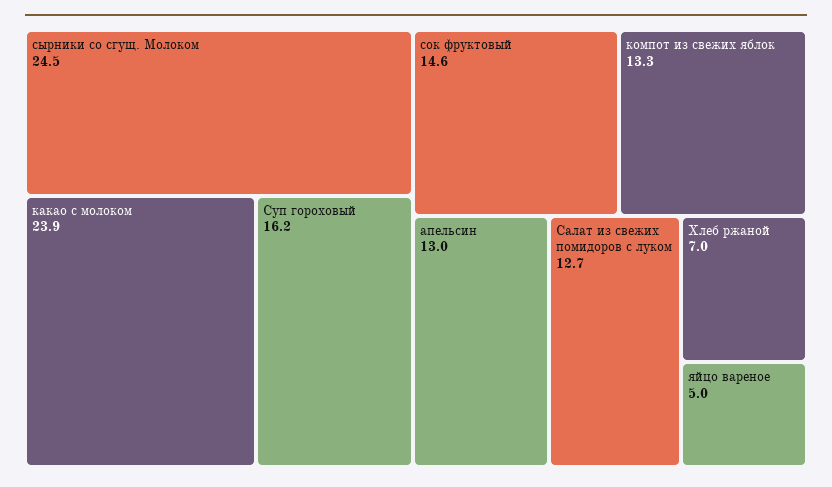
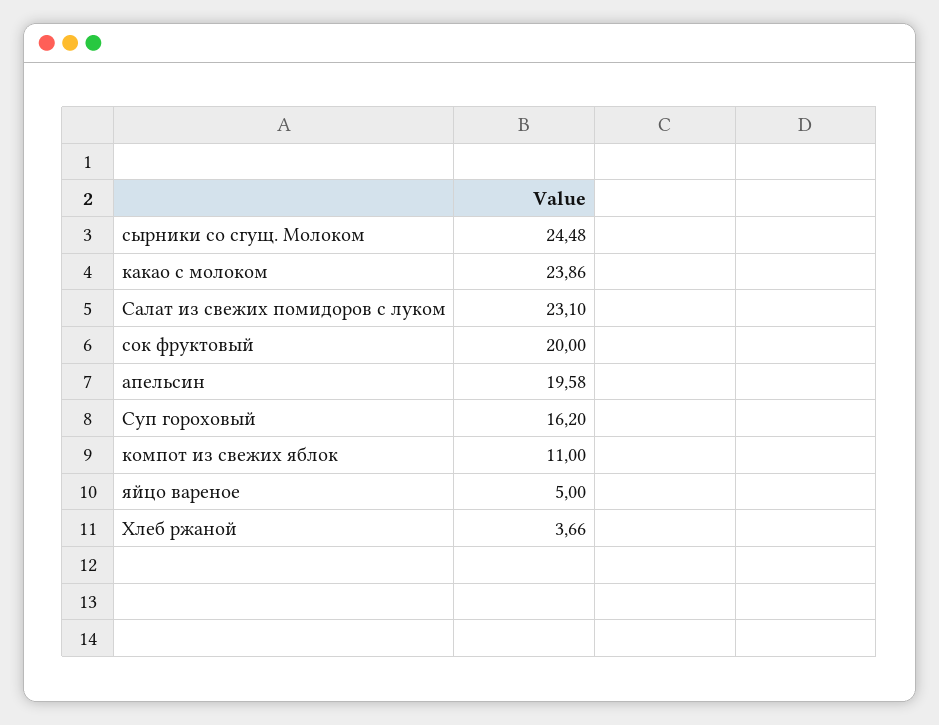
сок фруктовый: 14.6 -> 20
компот из свежих яблок: 13.3 -> 11
апельсин: 13 -> 19.58
Салат из свежих помидоров с луком: 12.7 -> 23.1
Хлеб ржаной: 7 -> 3.66

